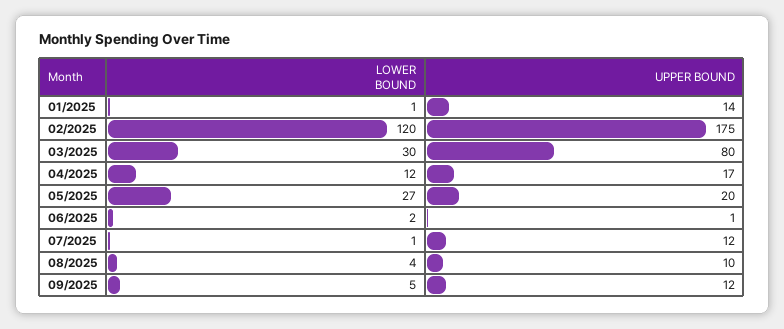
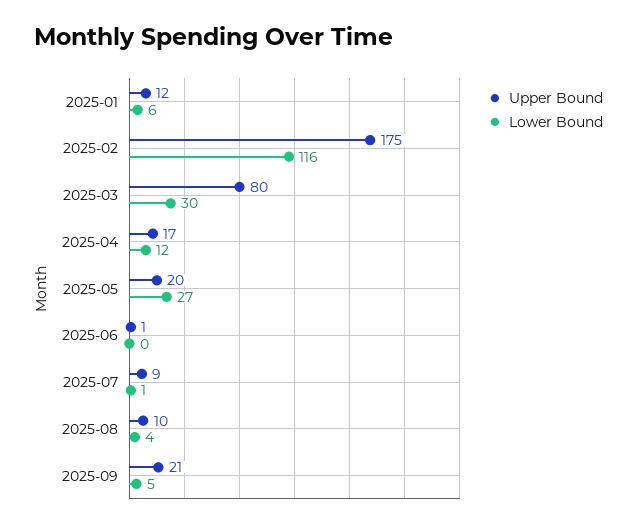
LOWER BOUND, 01/2025: 1 -> 6
UPPER BOUND, 01/2025: 14 -> 12
LOWER BOUND, 02/2025: 120 -> 116
LOWER BOUND, 06/2025: 2 -> 0
UPPER BOUND, 07/2025: 12 -> 9
UPPER BOUND, 09/2025: 12 -> 21

